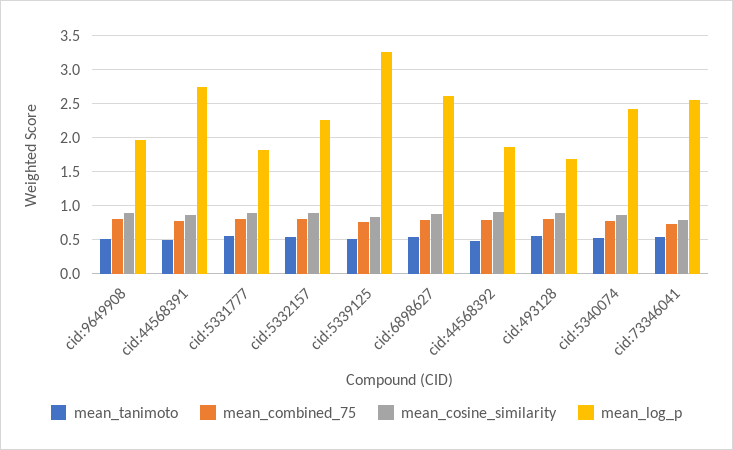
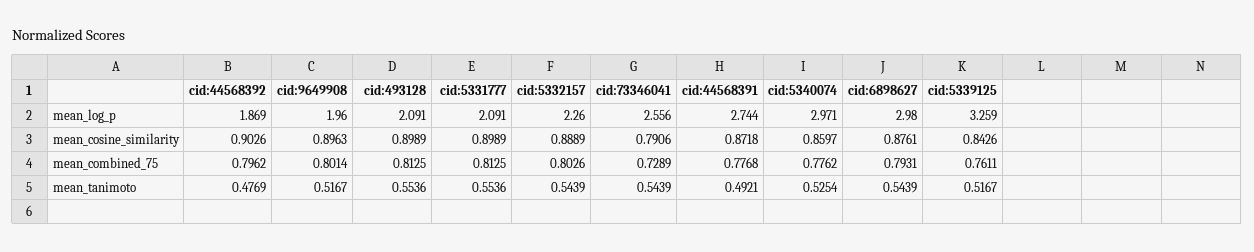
mean_log_p, cid:5331777: 1.8 -> 2.091
mean_log_p, cid:6898627: 2.6 -> 2.98
mean_log_p, cid:493128: 1.7 -> 2.091
mean_log_p, cid:5340074: 2.4 -> 2.971

